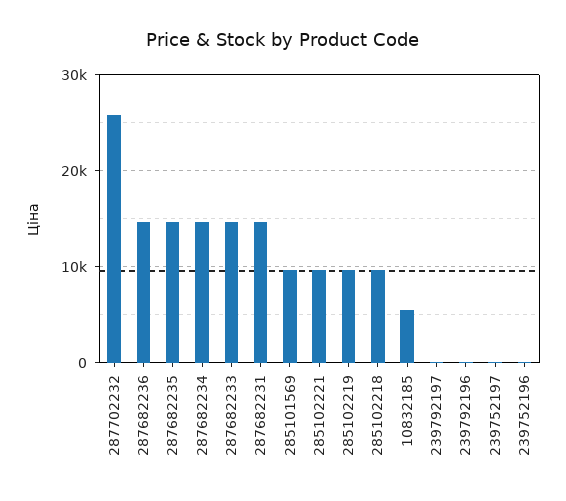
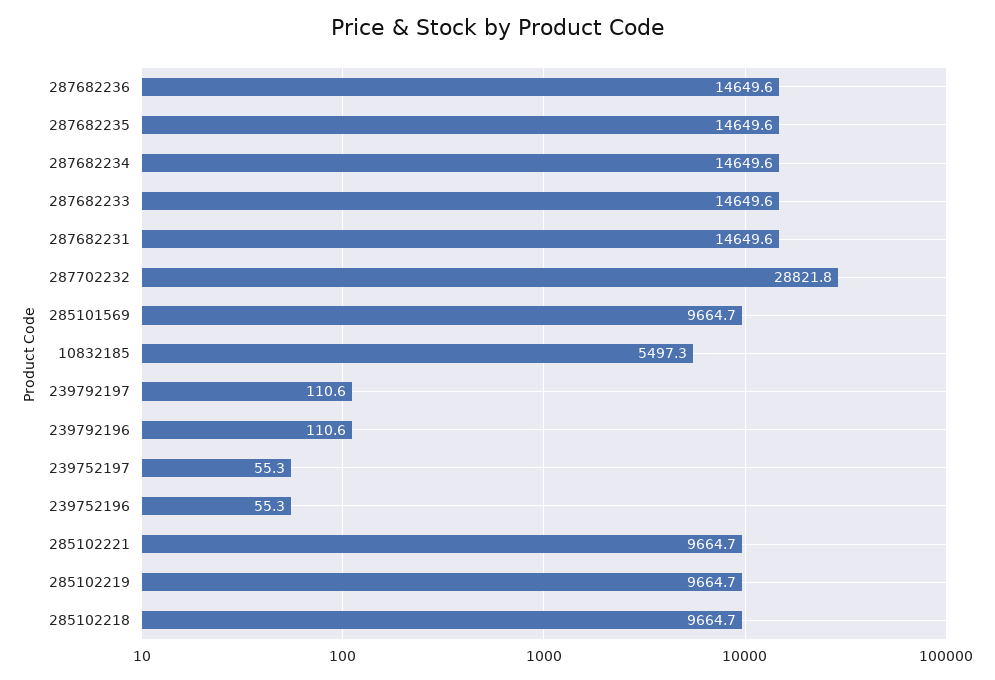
287702232: 26000 -> 28821.8

